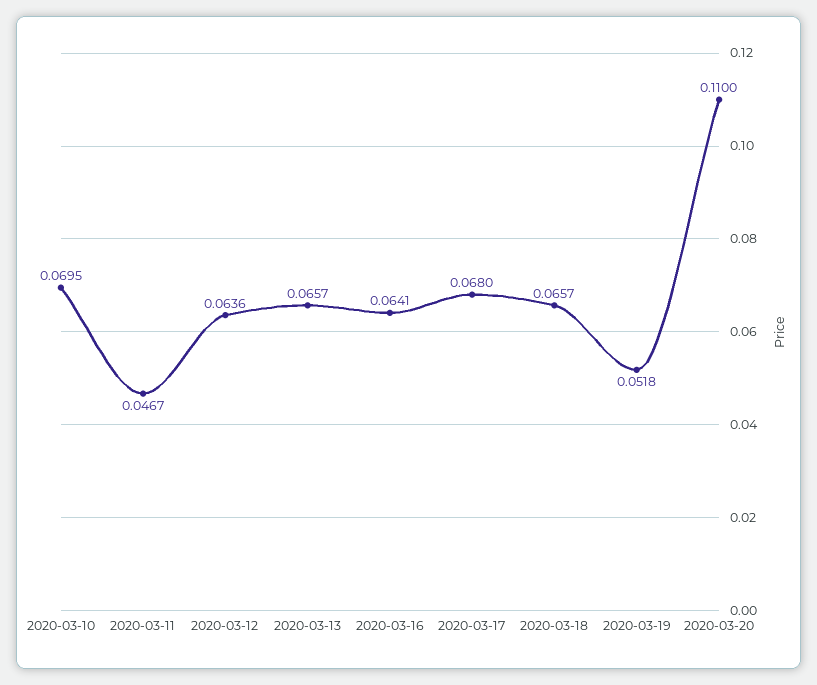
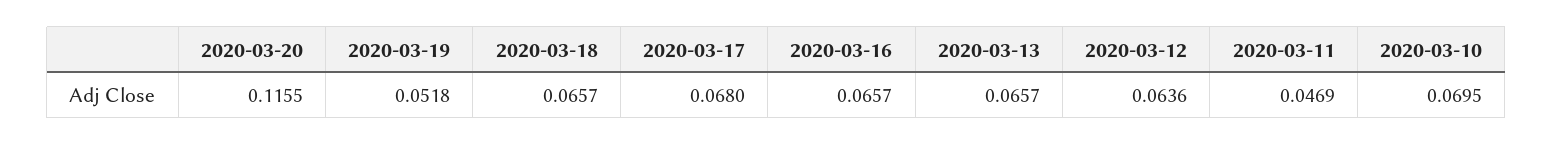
2020-03-11: 0.0467 -> 0.0469
2020-03-16: 0.0641 -> 0.0657
2020-03-20: 0.11 -> 0.1155

